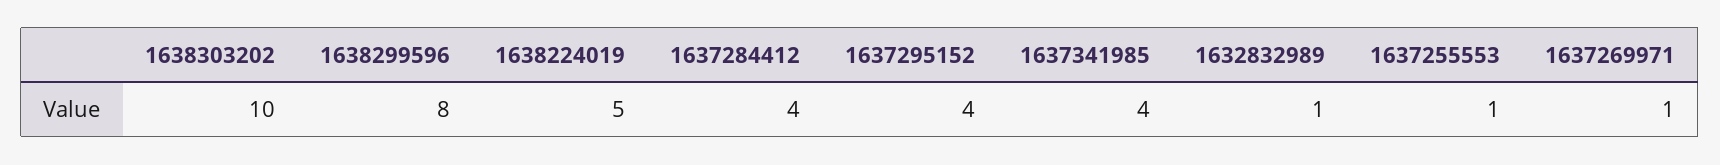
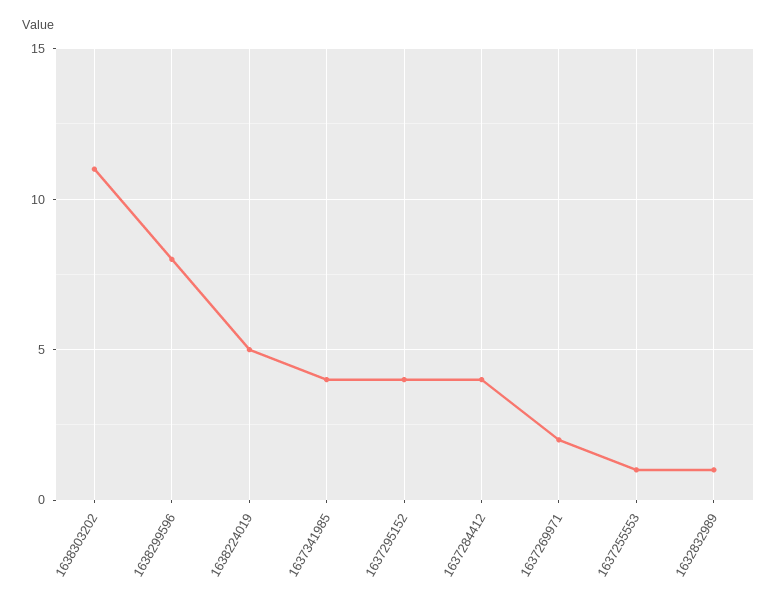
1638303202: 10 -> 11
1637269971: 1 -> 2

